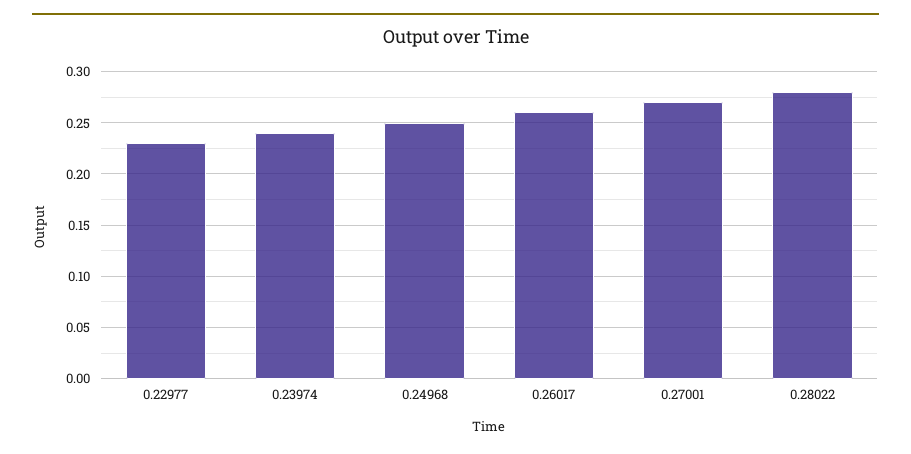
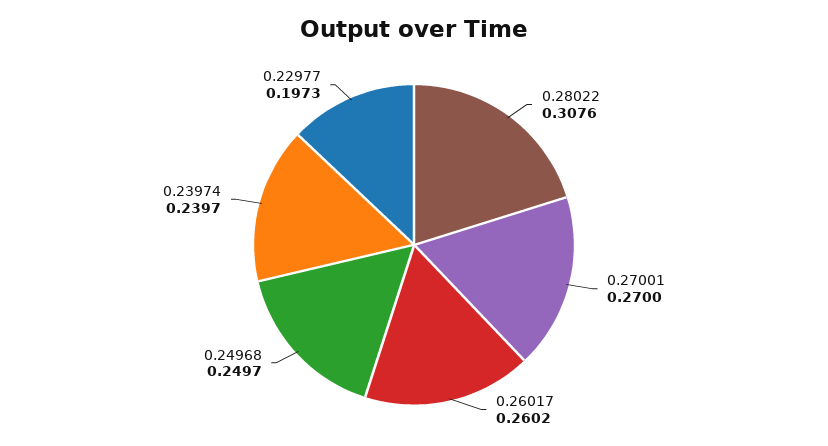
0.22977: 0.23 -> 0.1973
0.28022: 0.28 -> 0.3076

